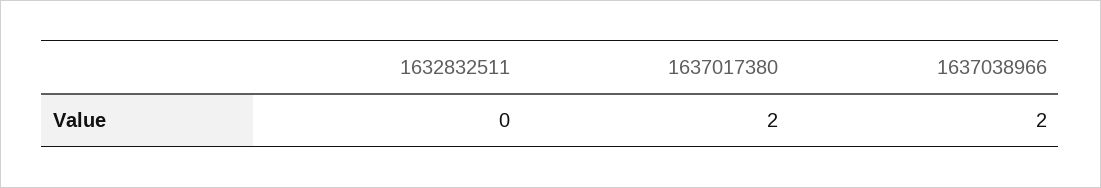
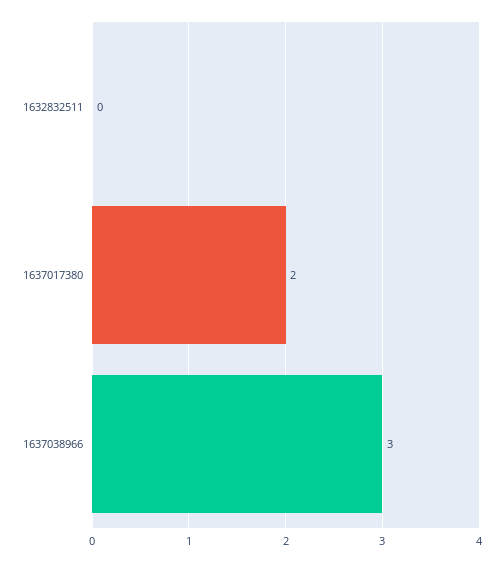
1637038966: 2 -> 3

